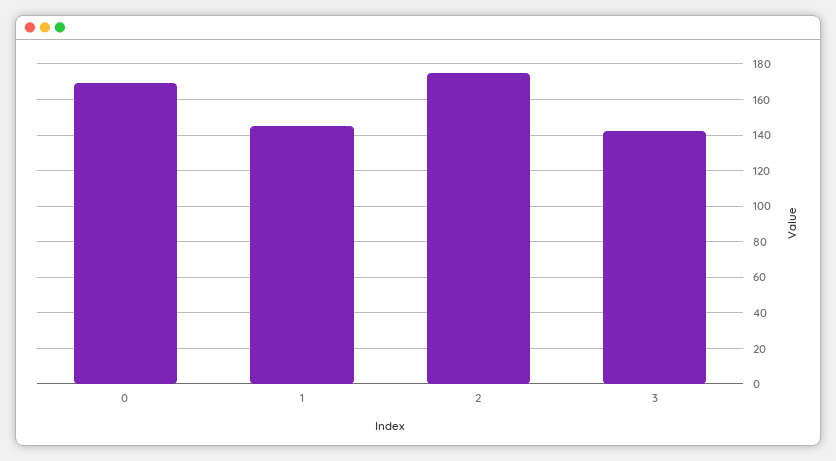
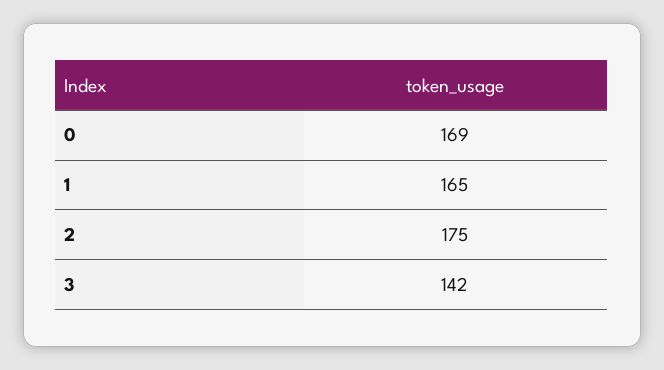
1: 145 -> 165

